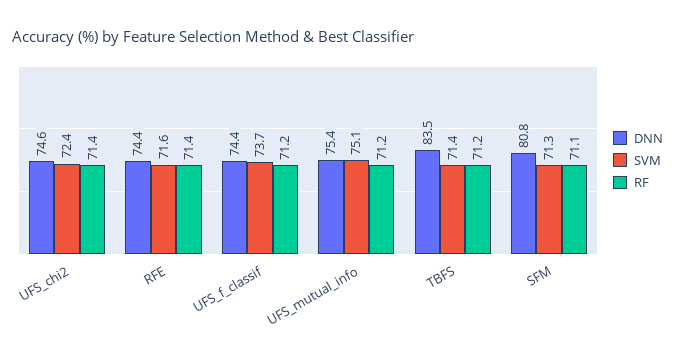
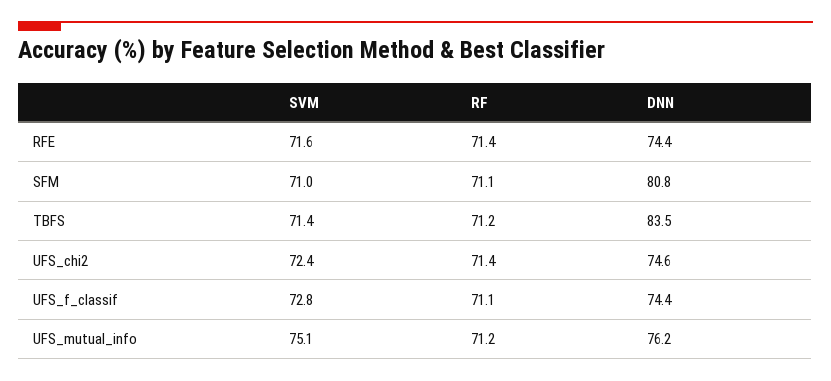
SVM, UFS_f_classif: 73.7 -> 72.8
RF, UFS_f_classif: 71.2 -> 71.1
DNN, UFS_mutual_info: 75.4 -> 76.2
SVM, SFM: 71.3 -> 71

